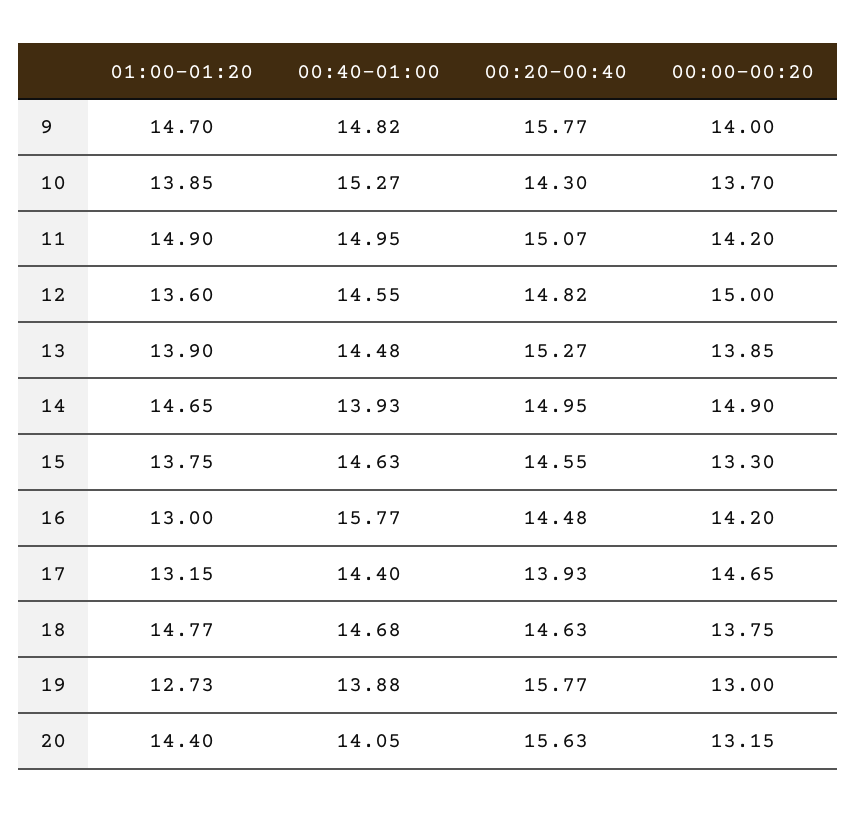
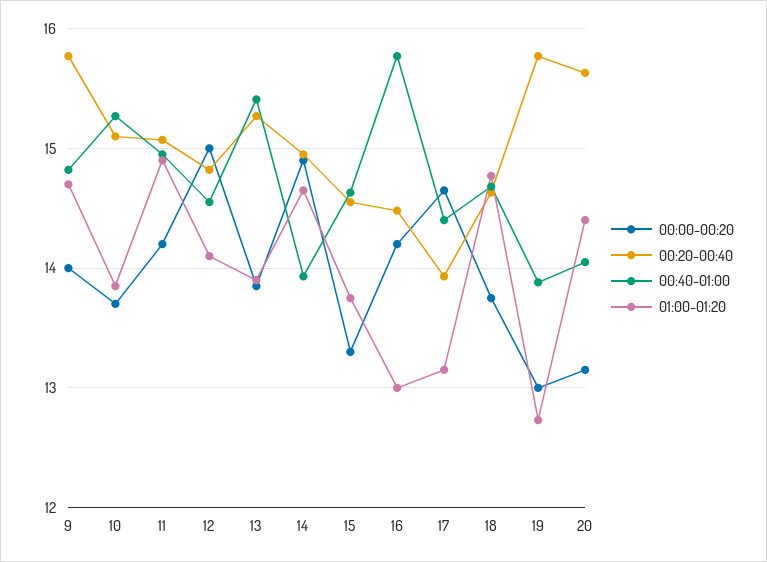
00:20-00:40, 10: 14.3 -> 15.1
01:00-01:20, 12: 13.6 -> 14.1
00:40-01:00, 13: 14.48 -> 15.4

